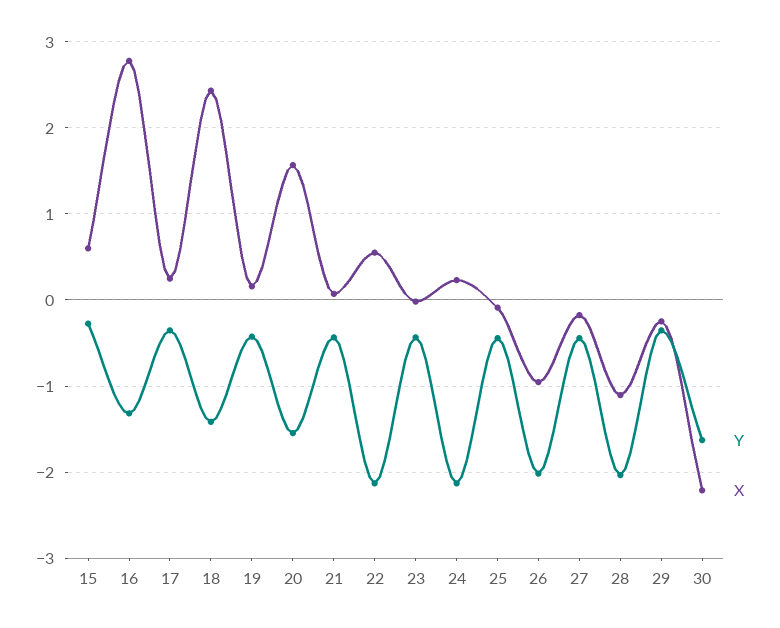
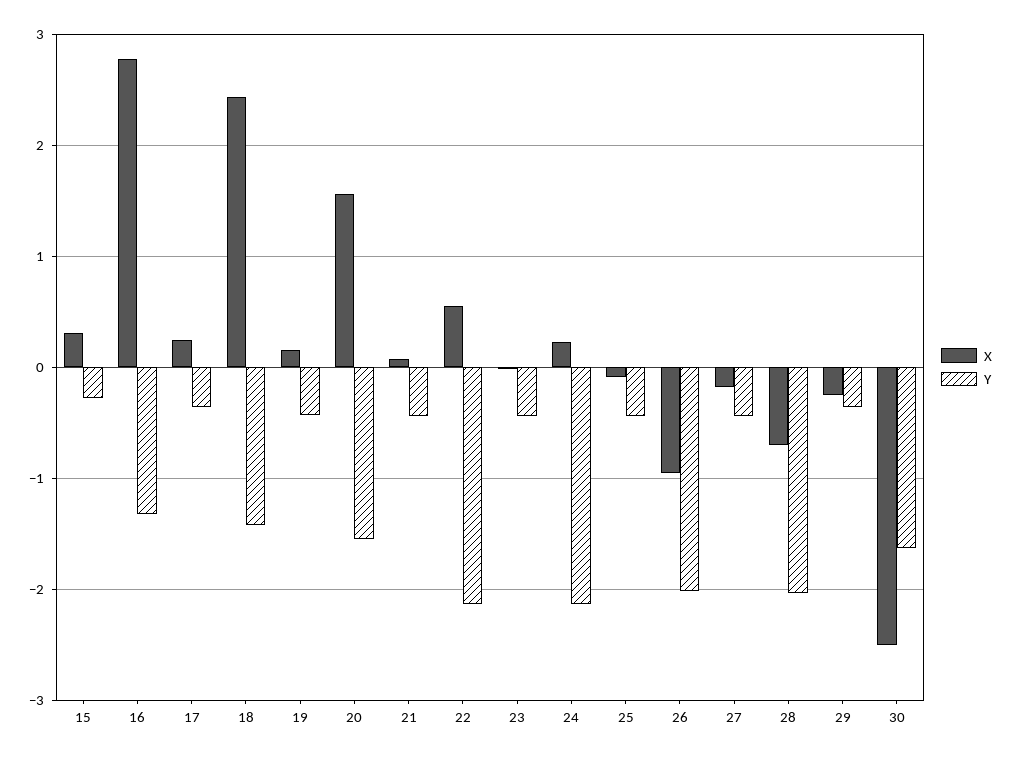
X, 15: 0.6 -> 0.3
X, 28: -1.1 -> -0.7
X, 30: -2.2 -> -2.5

